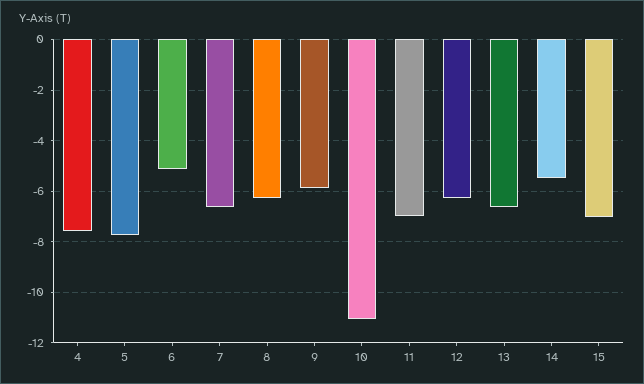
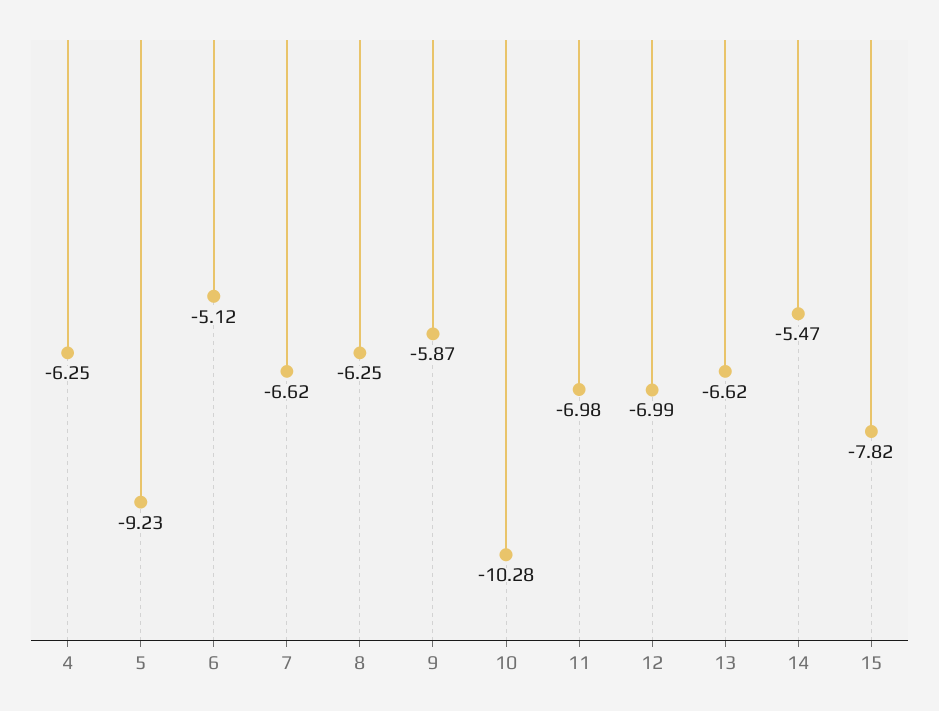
4: -7.5 -> -6.25
5: -7.75 -> -9.23
10: -11 -> -10.28
12: -6.25 -> -6.99
15: -7 -> -7.82

